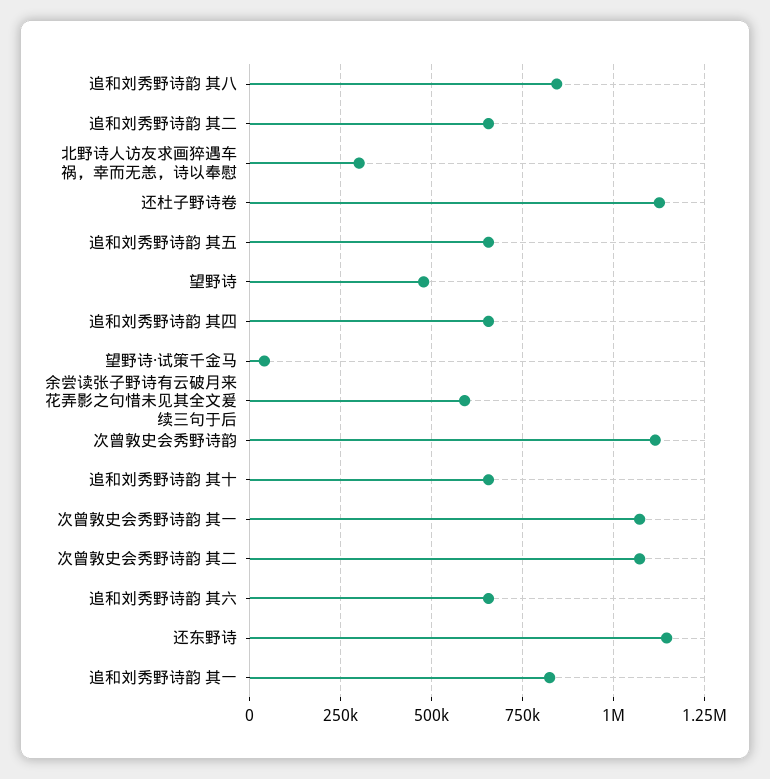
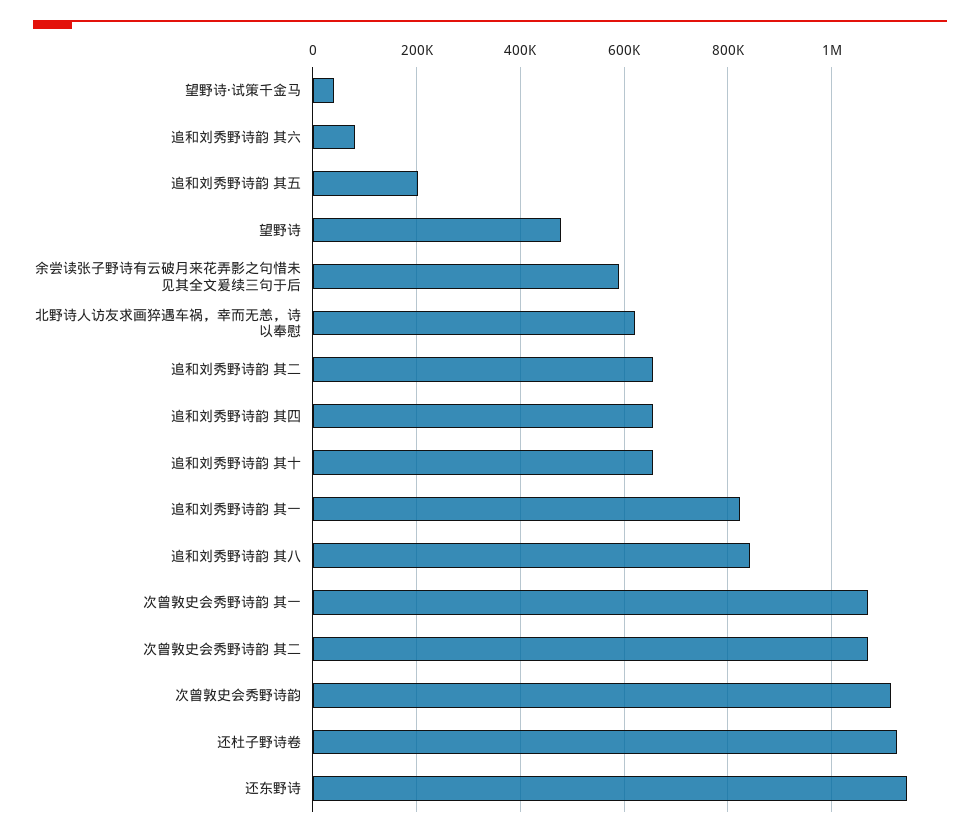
北野诗人访友求画猝遇车祸，幸而无恙，诗以奉慰: 300000 -> 620000
追和刘秀野诗韵 其五: 650000 -> 200000
追和刘秀野诗韵 其六: 650000 -> 80000

